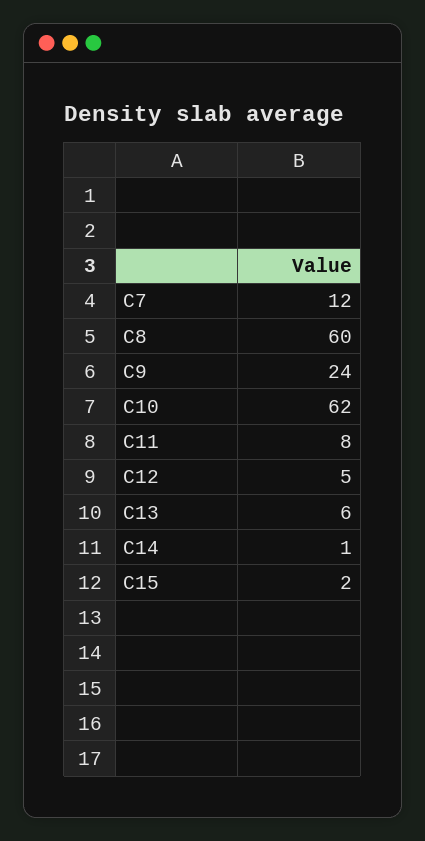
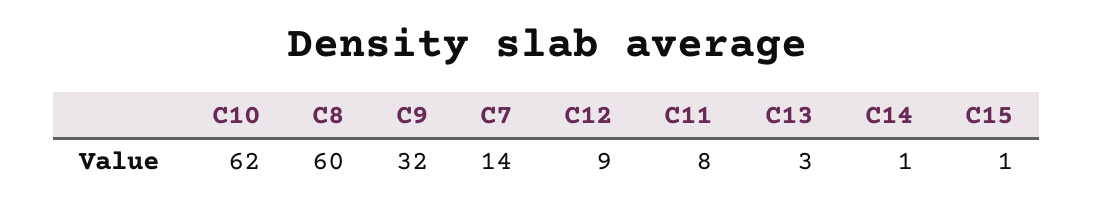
C7: 12 -> 14
C9: 24 -> 32
C12: 5 -> 9
C13: 6 -> 3
C15: 2 -> 1

